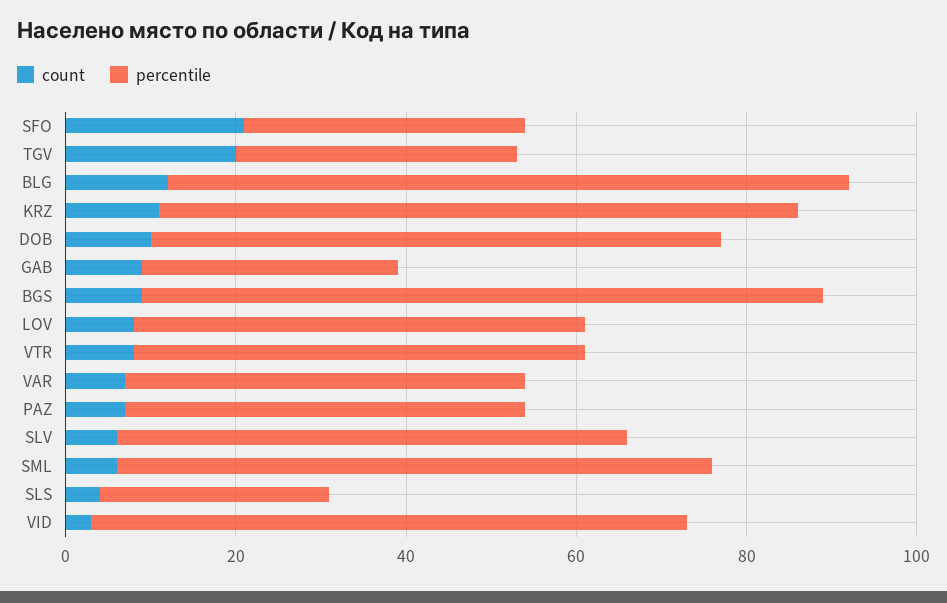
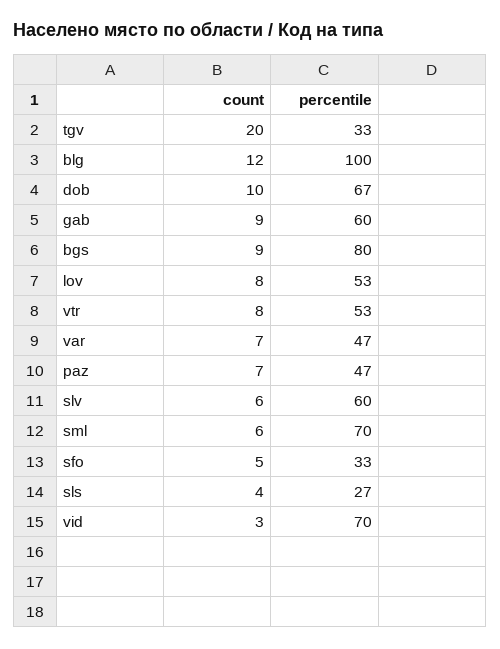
count, SFO: 20 -> 5
percentile, BLG: 80 -> 100
count, KRZ: 10 -> none
percentile, KRZ: 75 -> none
percentile, GAB: 30 -> 60

